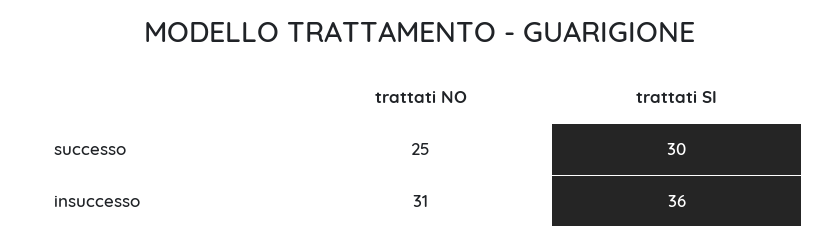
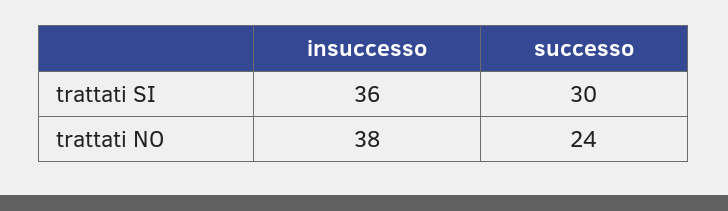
trattati NO, successo: 25 -> 24
trattati NO, insuccesso: 31 -> 38

